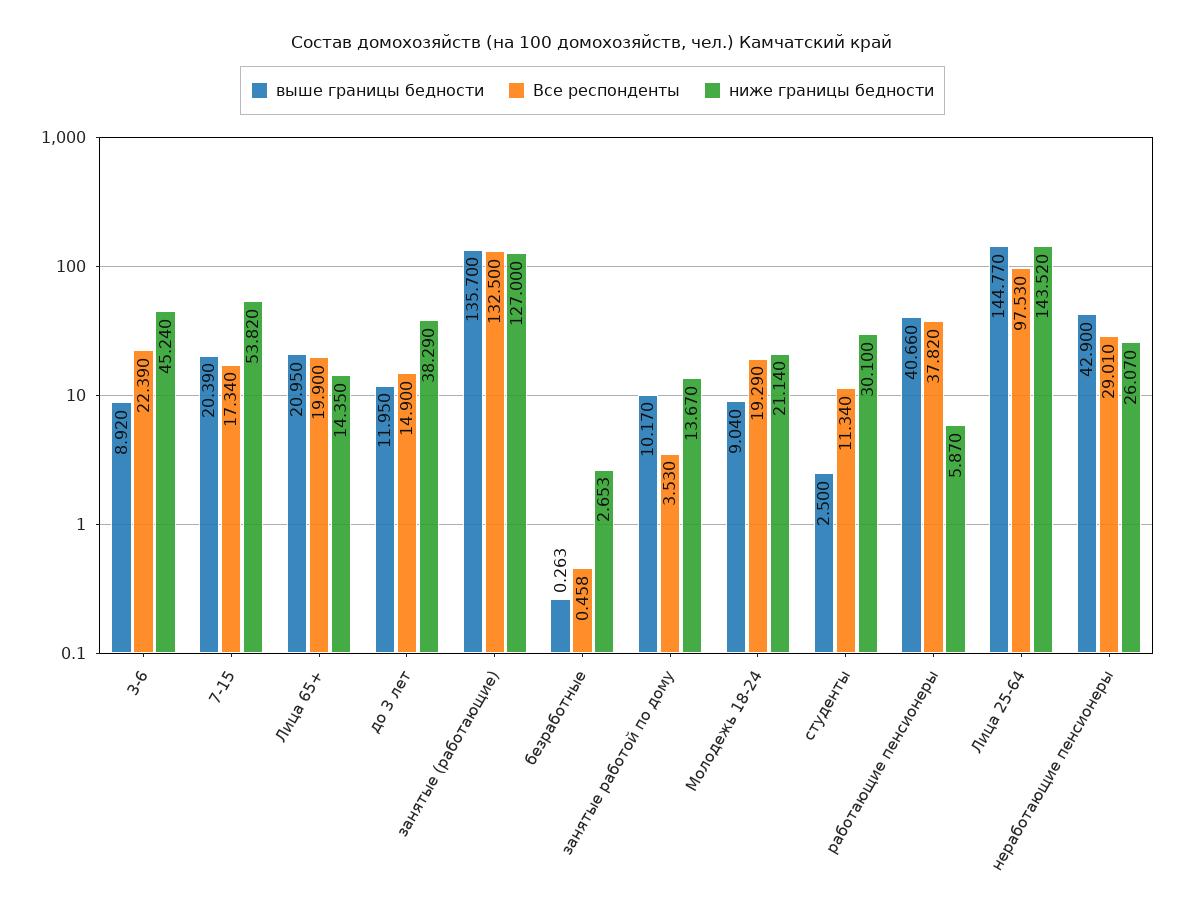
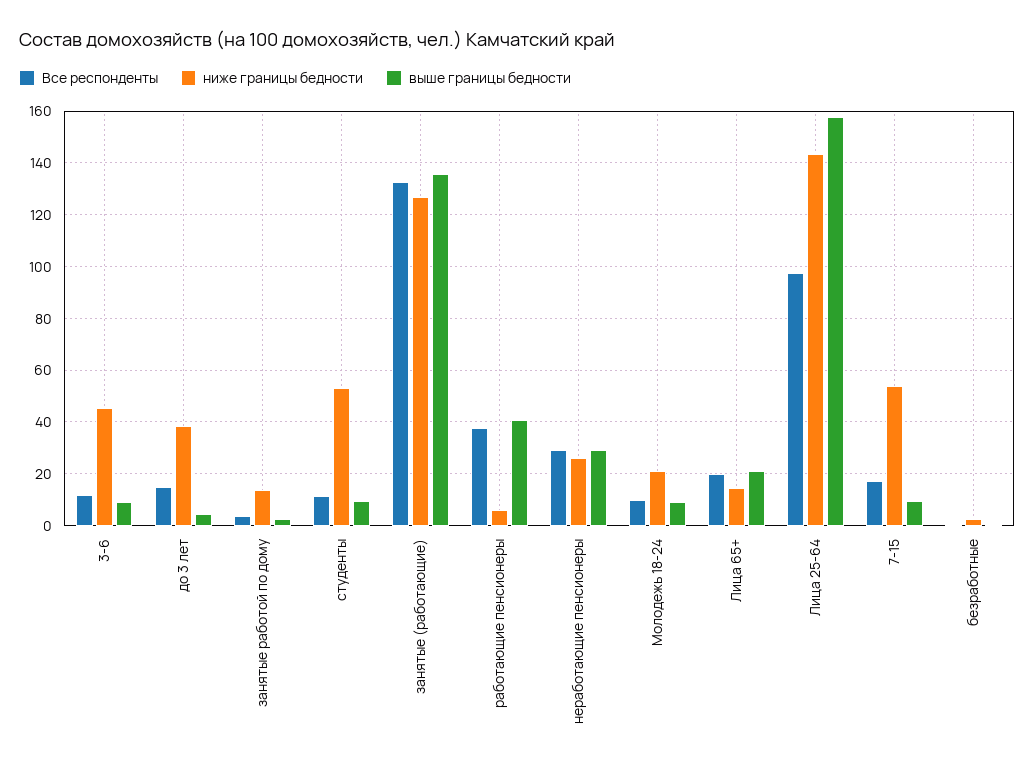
Все респонденты, 3-6: 22.39 -> 12.5
выше границы бедности, 7-15: 20.39 -> 10
выше границы бедности, до 3 лет: 11.95 -> 5
выше границы бедности, занятые работой по дому: 10.17 -> 2.5
Все респонденты, Молодежь 18-24: 19.29 -> 10
выше границы бедности, студенты: 2.5 -> 10
ниже границы бедности, студенты: 30.1 -> 52.5
выше границы бедности, Лица 25-64: 144.77 -> 157.5
выше границы бедности, неработающие пенсионеры: 42.9 -> 30

